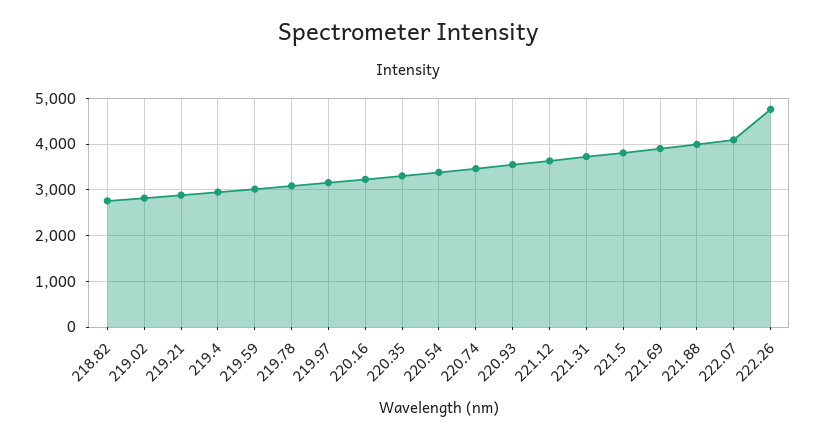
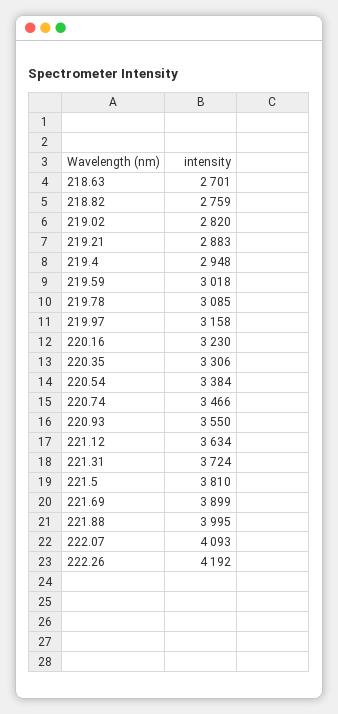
222.26: 4800 -> 4192
218.63: none -> 2701

